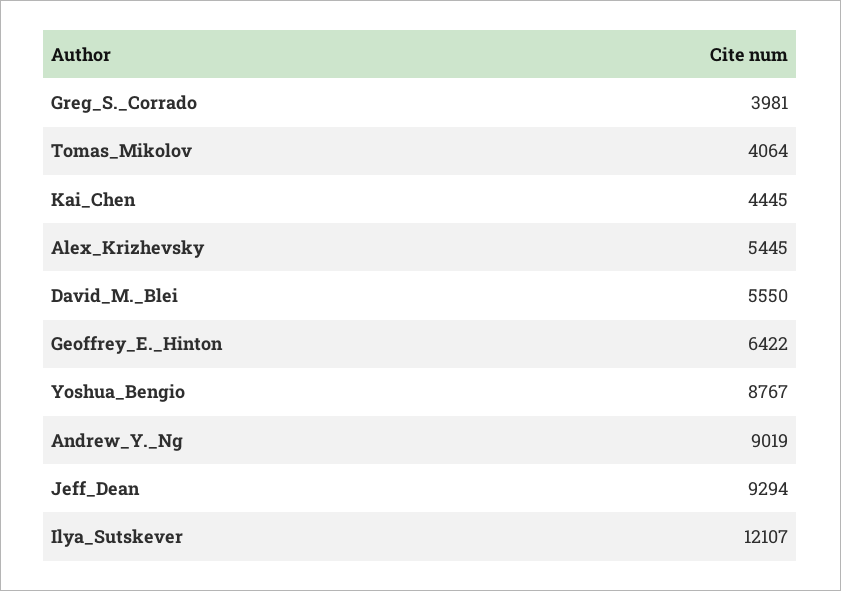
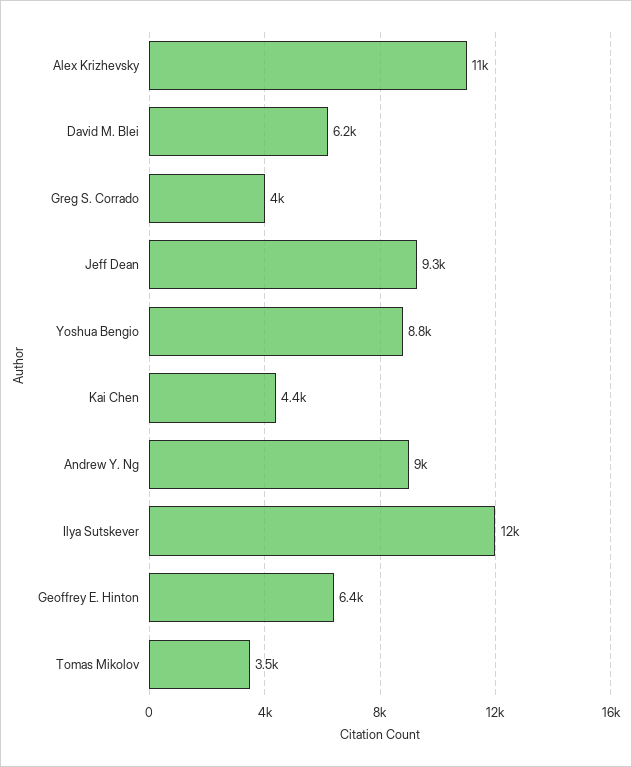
Tomas_Mikolov: 4064 -> 3500
Alex_Krizhevsky: 5445 -> 11000
David_M._Blei: 5550 -> 6200

